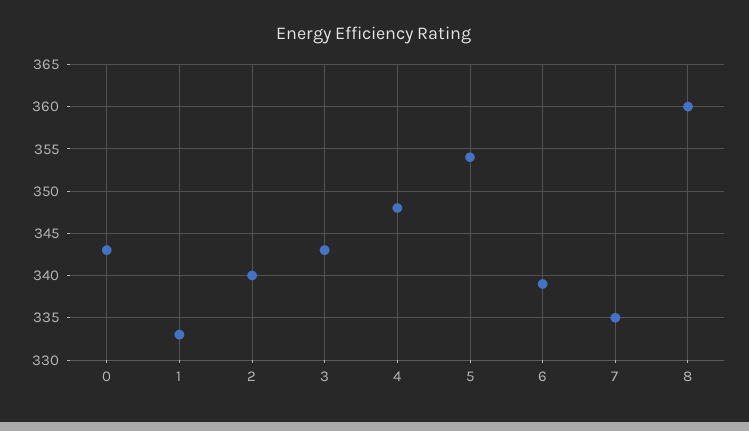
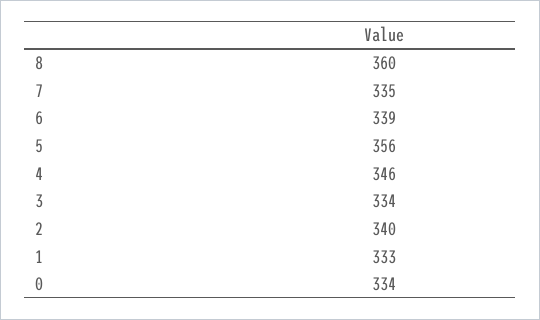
0: 343 -> 334
3: 343 -> 334
4: 348 -> 346
5: 354 -> 356

